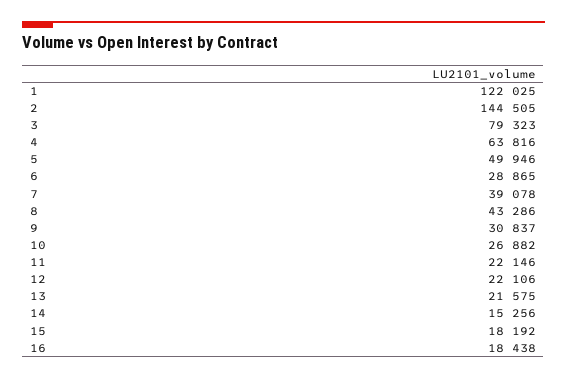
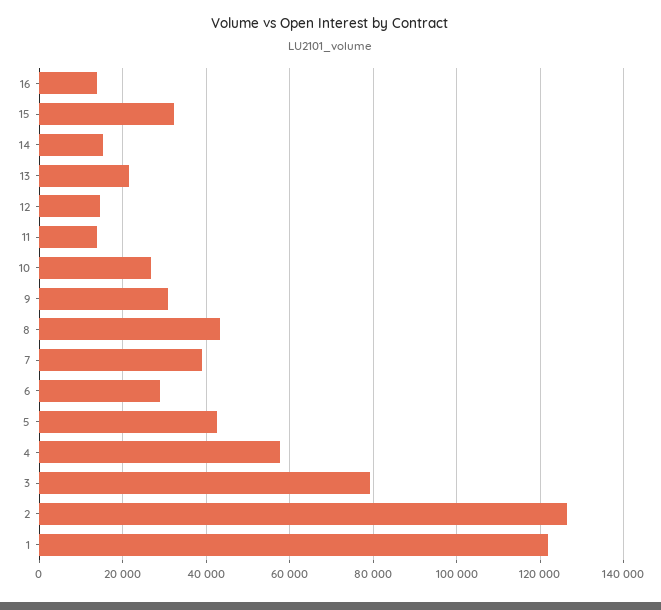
2: 144505 -> 126000
4: 63816 -> 58000
5: 49946 -> 42000
11: 22146 -> 14000
12: 22106 -> 14000
15: 18192 -> 32000
16: 18438 -> 14000

